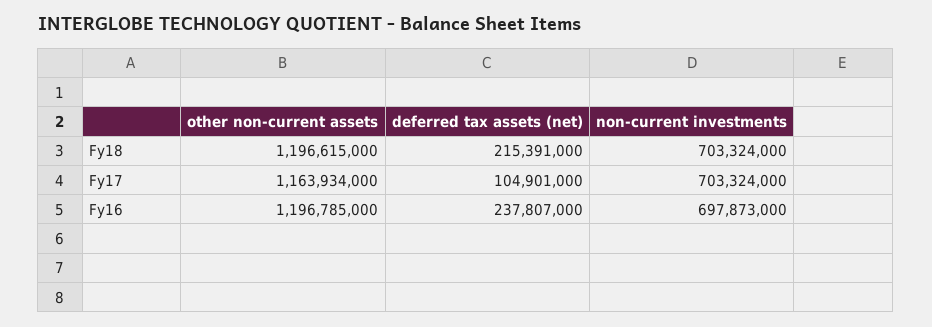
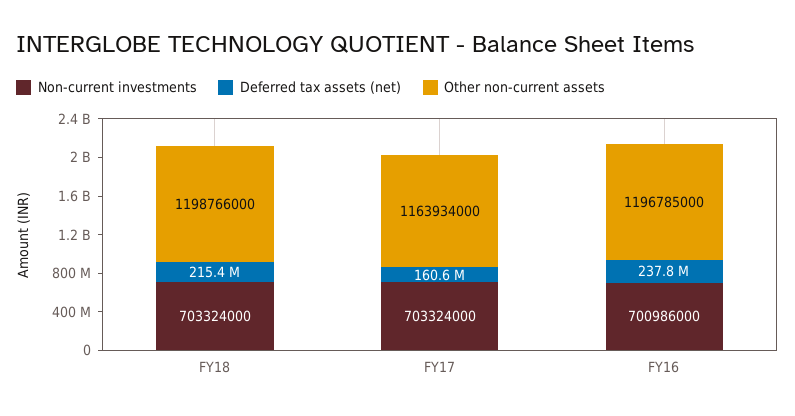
other non-current assets, Fy18: 1196615000 -> 1198766000
deferred tax assets (net), Fy17: 104901000 -> 160600000
non-current investments, Fy16: 697873000 -> 700986000

